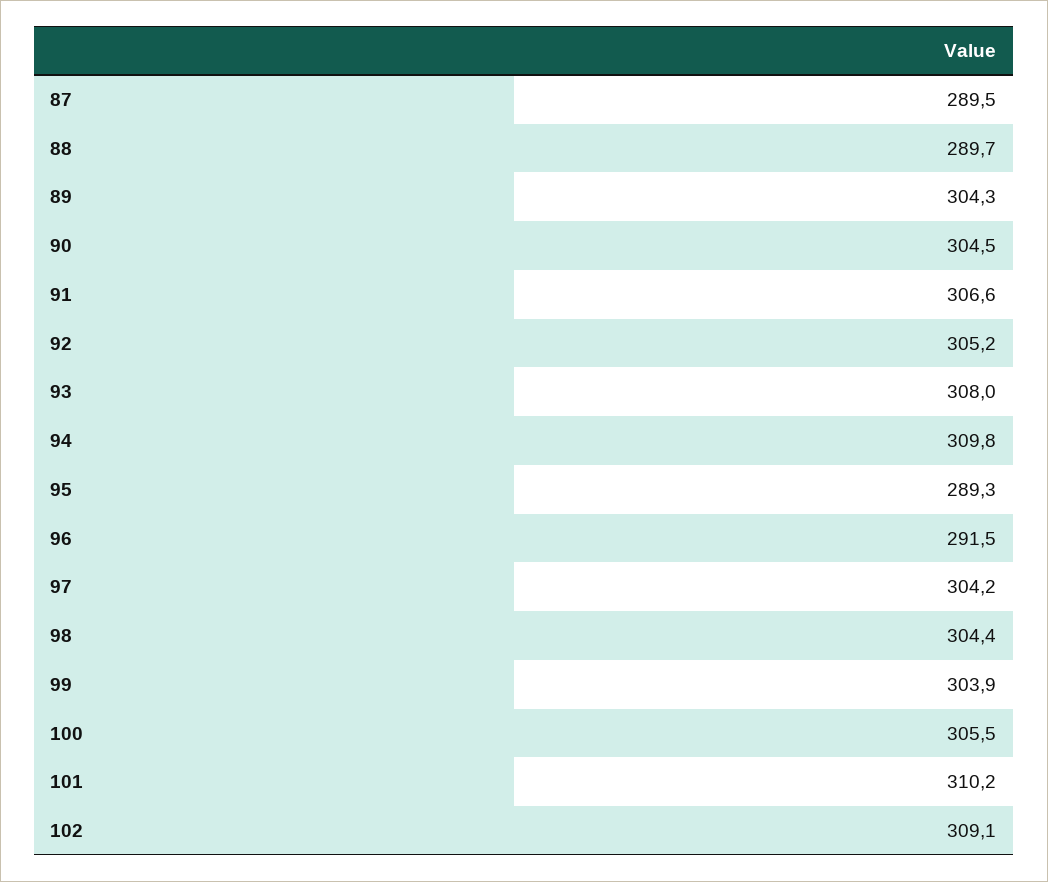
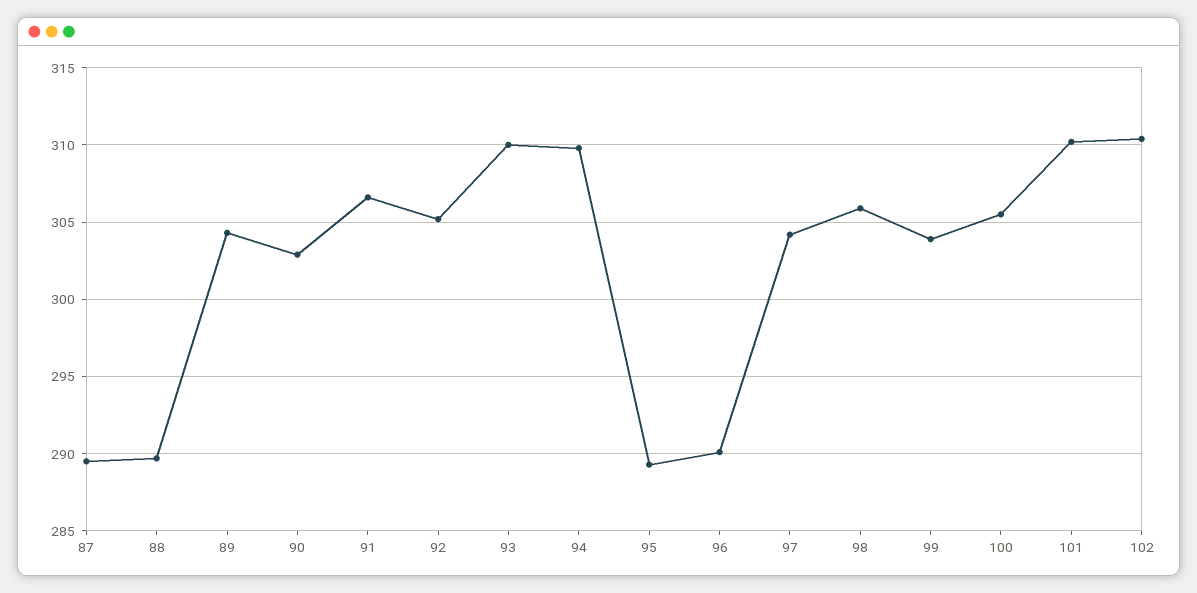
90: 304.5 -> 303
93: 308 -> 310
96: 291.5 -> 290
98: 304.4 -> 306
102: 309.1 -> 310.5

